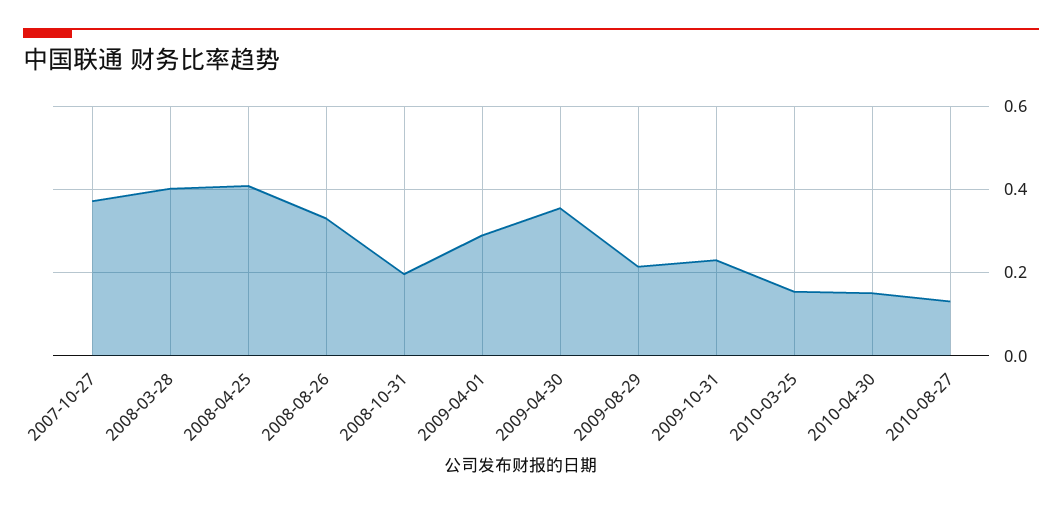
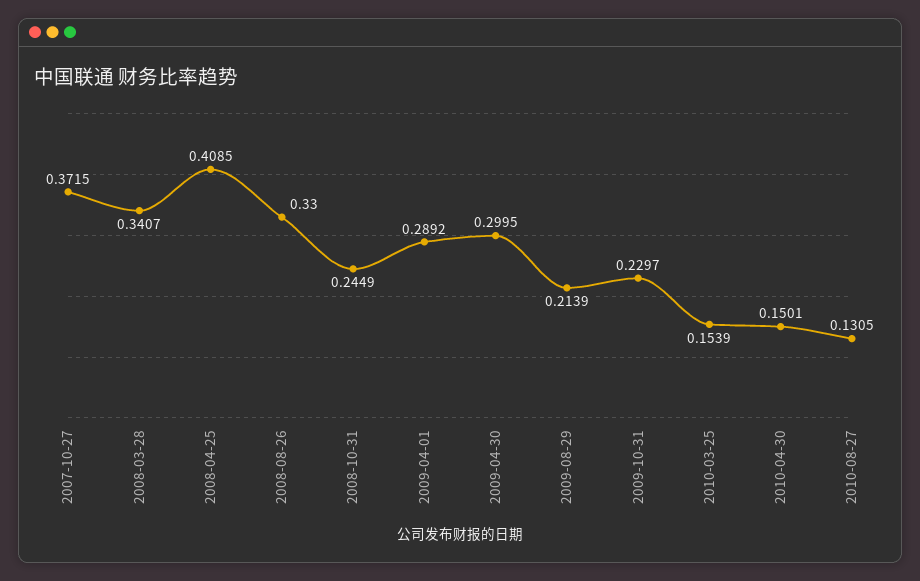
2008-03-28: 0.4 -> 0.3407
2008-10-31: 0.2 -> 0.2449
2009-04-30: 0.36 -> 0.2995

